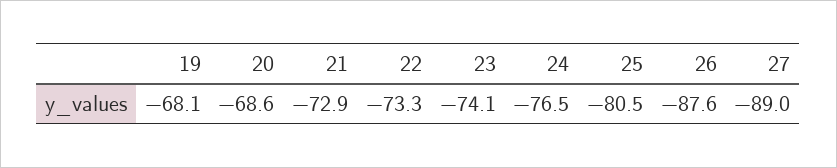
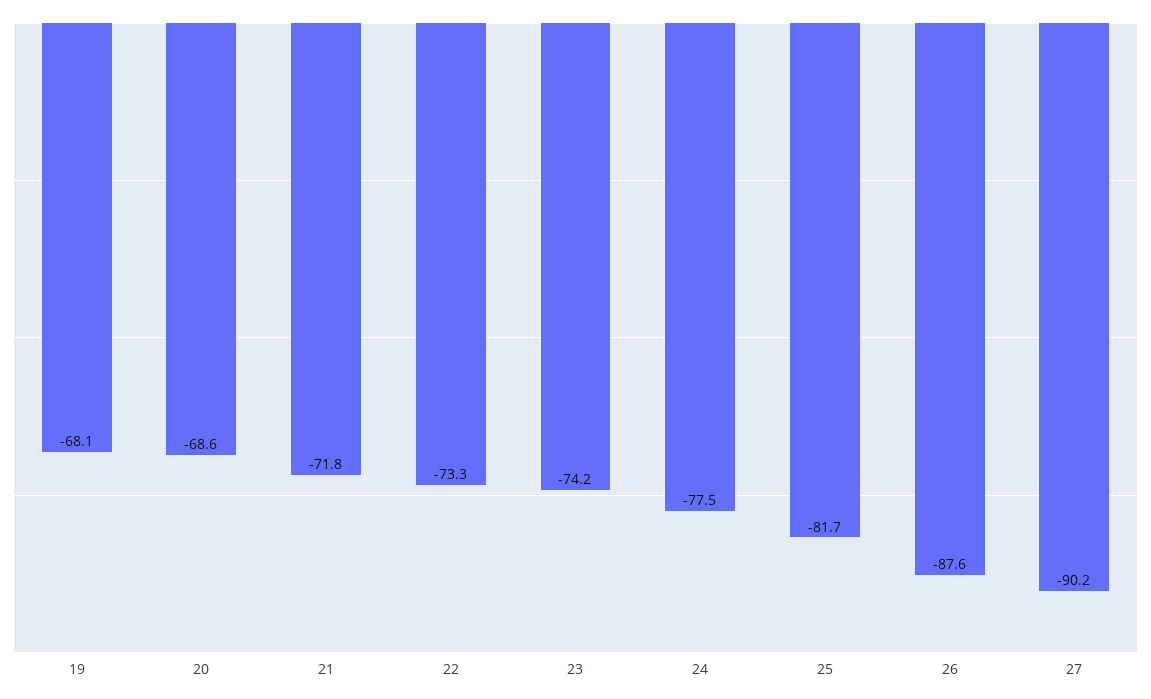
21: -72.9 -> -71.8
23: -74.1 -> -74.2
24: -76.5 -> -77.5
25: -80.5 -> -81.7
27: -89 -> -90.2

